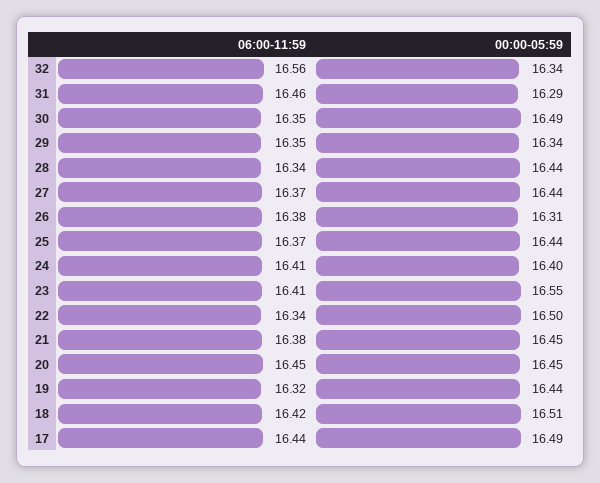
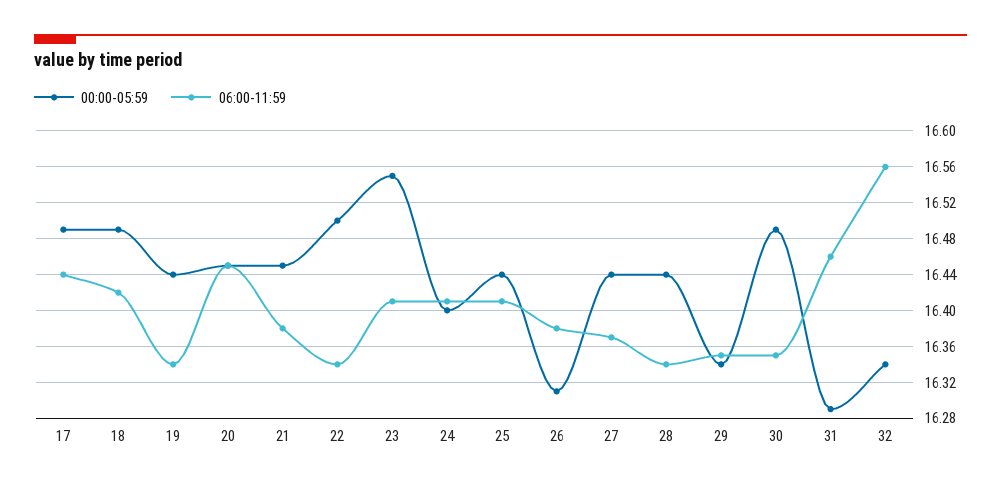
06:00-11:59, 25: 16.37 -> 16.41
06:00-11:59, 19: 16.32 -> 16.34
00:00-05:59, 18: 16.51 -> 16.49

